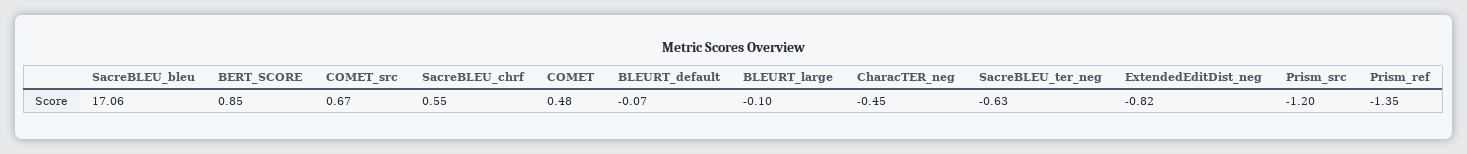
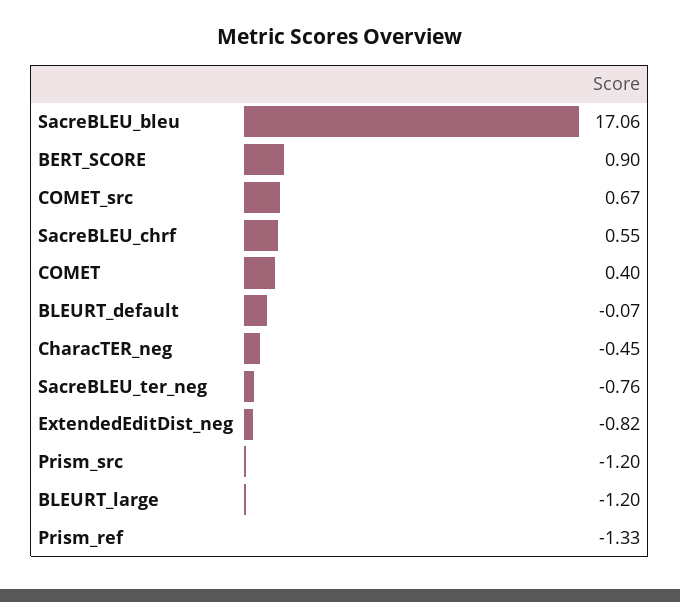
BERT_SCORE: 0.85 -> 0.9
COMET: 0.48 -> 0.4
BLEURT_large: -0.1 -> -1.2
SacreBLEU_ter_neg: -0.63 -> -0.76
Prism_ref: -1.35 -> -1.33

